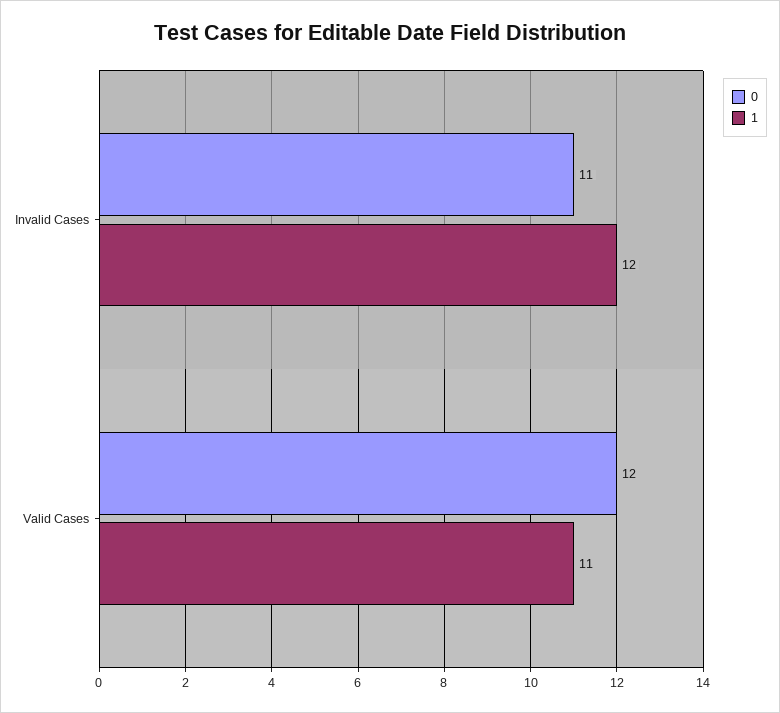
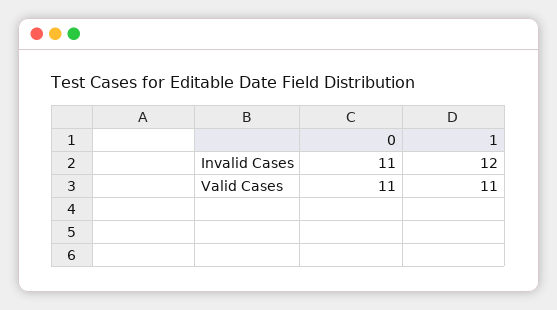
0, Valid Cases: 12 -> 11

